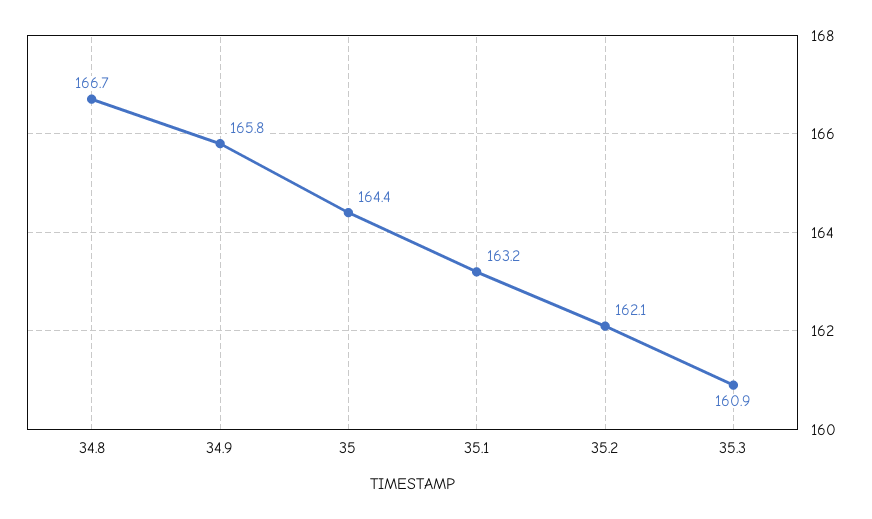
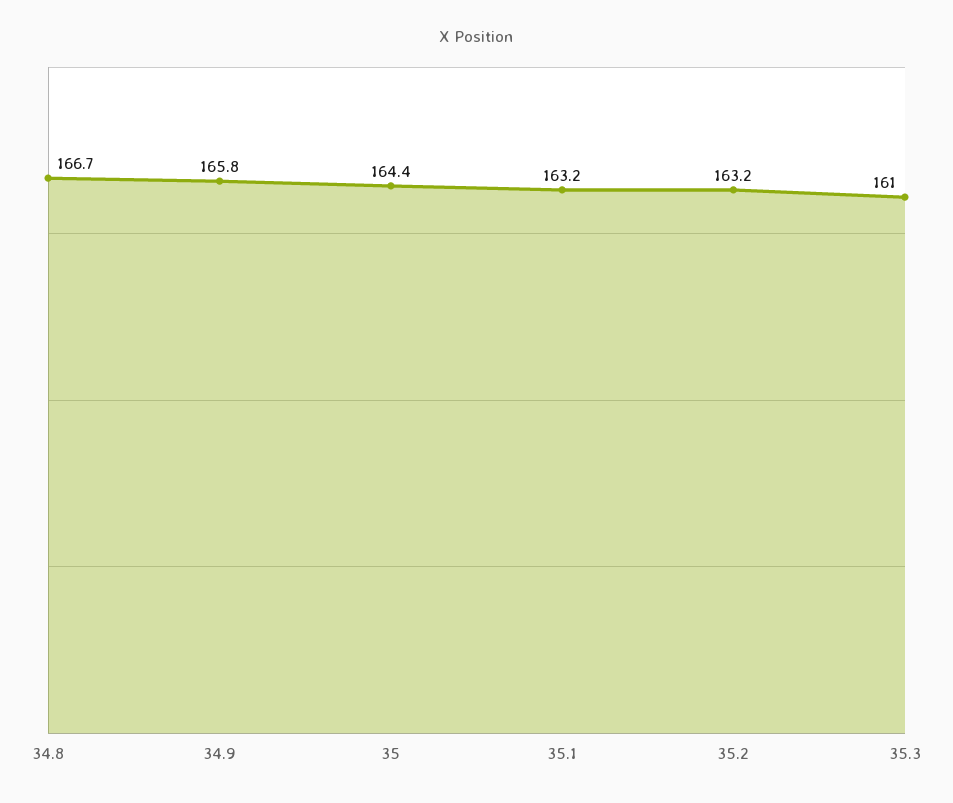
35.2: 162.1 -> 163.2
35.3: 160.9 -> 161

